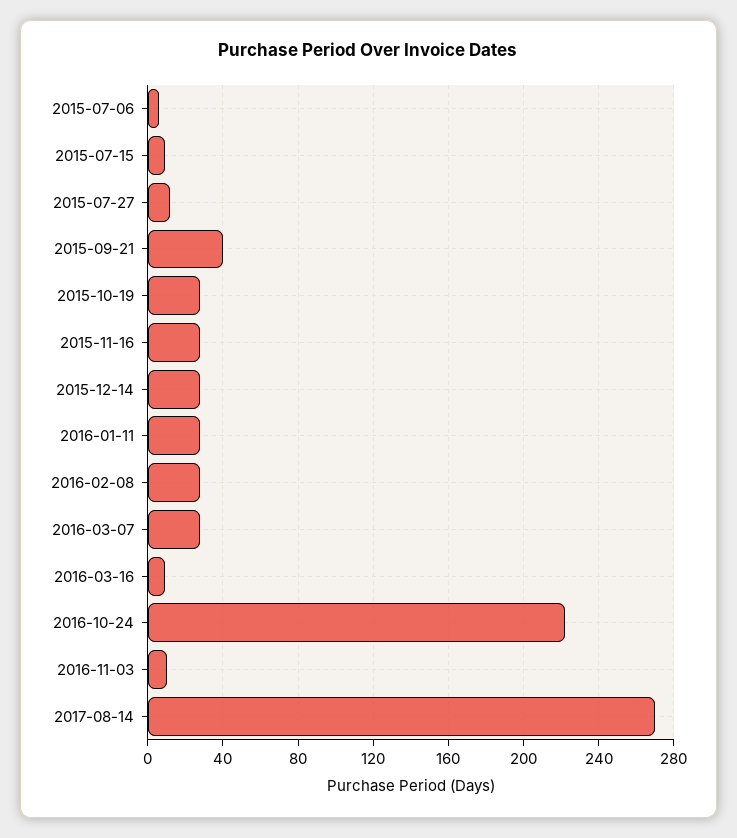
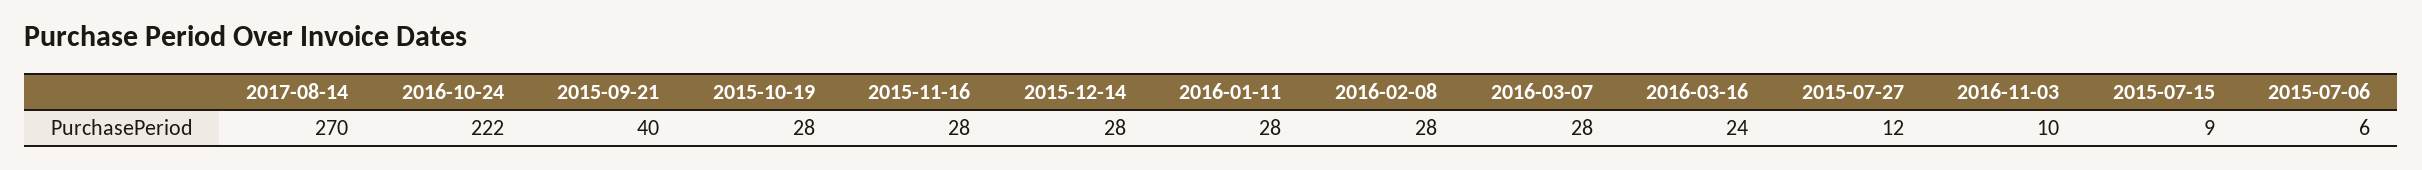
2016-03-16: 10 -> 24

